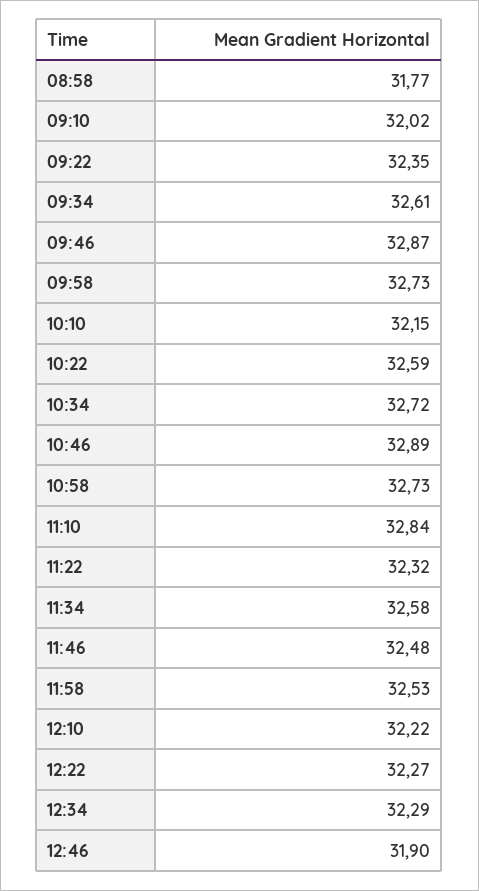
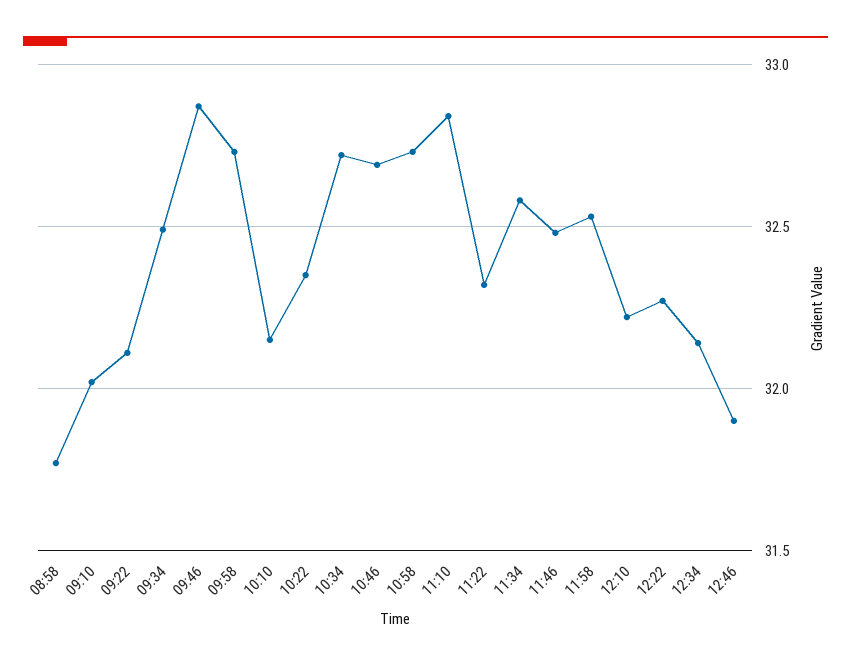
09:22: 32.35 -> 32.1
09:34: 32.61 -> 32.5
10:22: 32.59 -> 32.35
10:46: 32.89 -> 32.7
12:34: 32.29 -> 32.15

